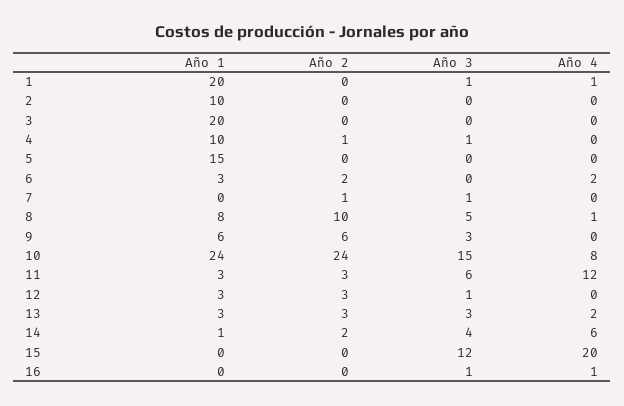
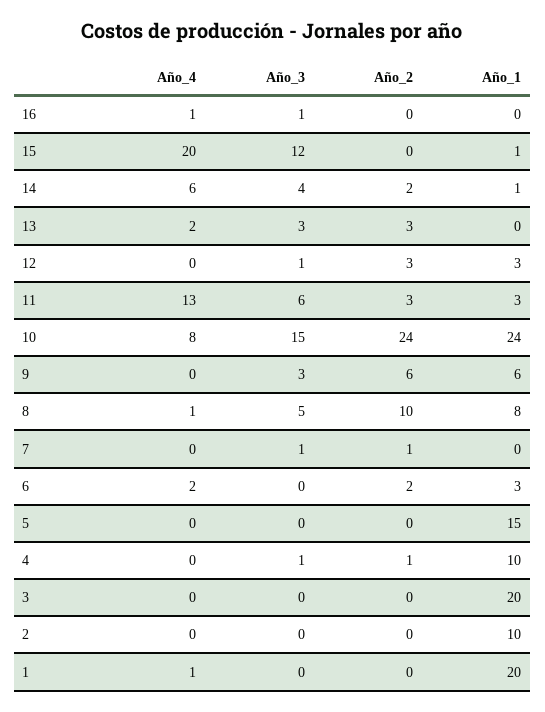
Año 3, 1: 1 -> 0
Año 4, 11: 12 -> 13
Año 1, 13: 3 -> 0
Año 1, 15: 0 -> 1

